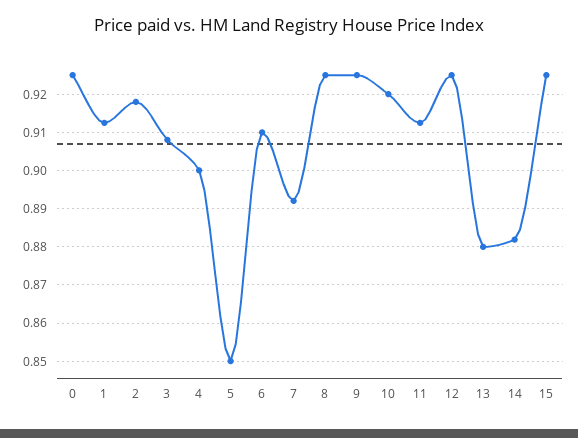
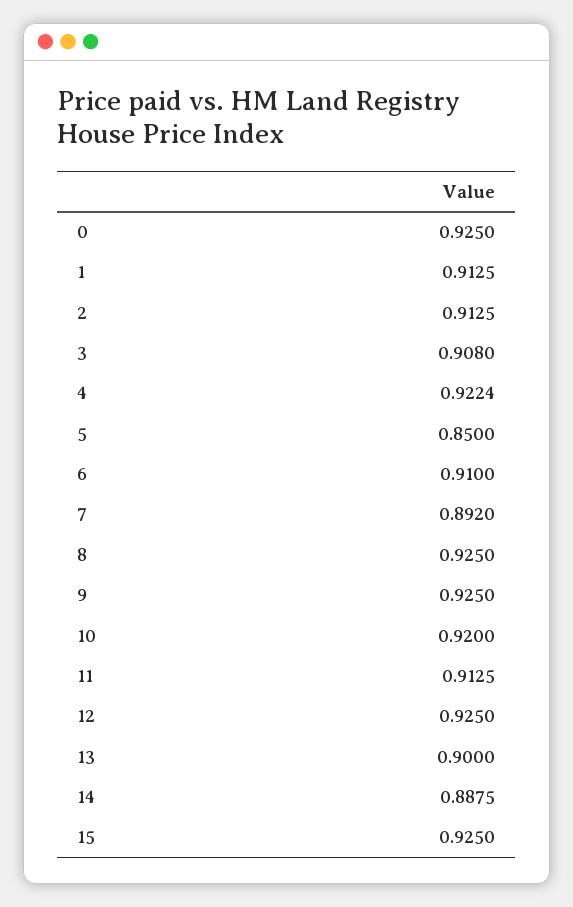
2: 0.918 -> 0.9125
4: 0.9 -> 0.9224
13: 0.88 -> 0.9
14: 0.882 -> 0.8875

